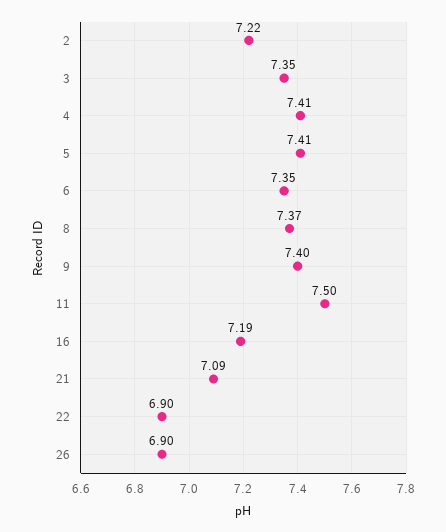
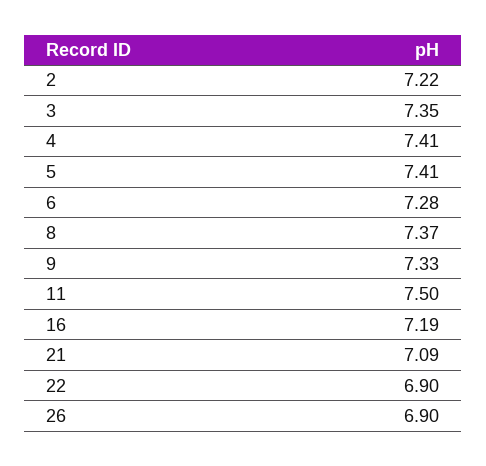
6: 7.35 -> 7.28
9: 7.4 -> 7.33

